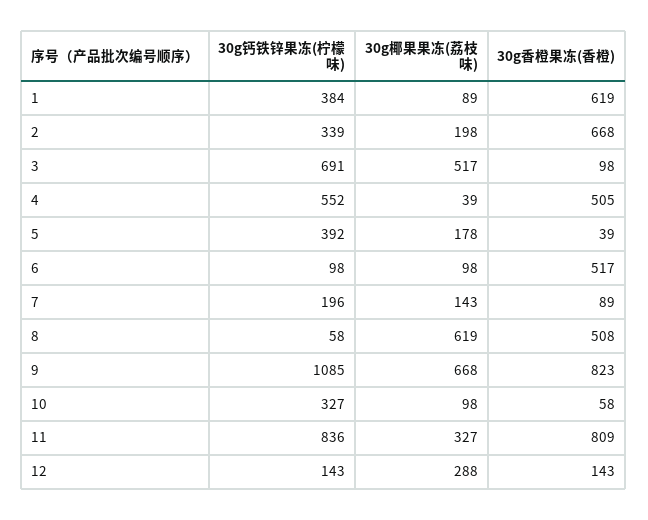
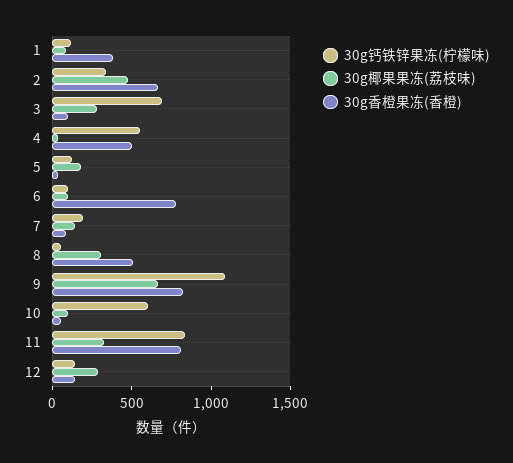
30g钙铁锌果冻(柠檬味), 1: 384 -> 100
30g香橙果冻(香橙), 1: 619 -> 400
30g椰果果冻(荔枝味), 2: 198 -> 500
30g椰果果冻(荔枝味), 3: 517 -> 300
30g钙铁锌果冻(柠檬味), 5: 392 -> 100
30g香橙果冻(香橙), 6: 517 -> 800
30g椰果果冻(荔枝味), 8: 619 -> 300
30g钙铁锌果冻(柠檬味), 10: 327 -> 600

